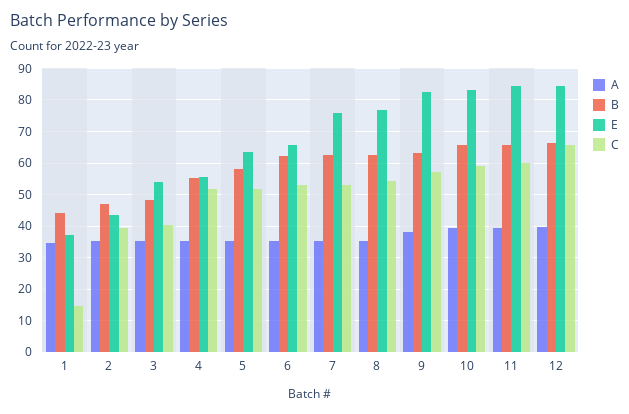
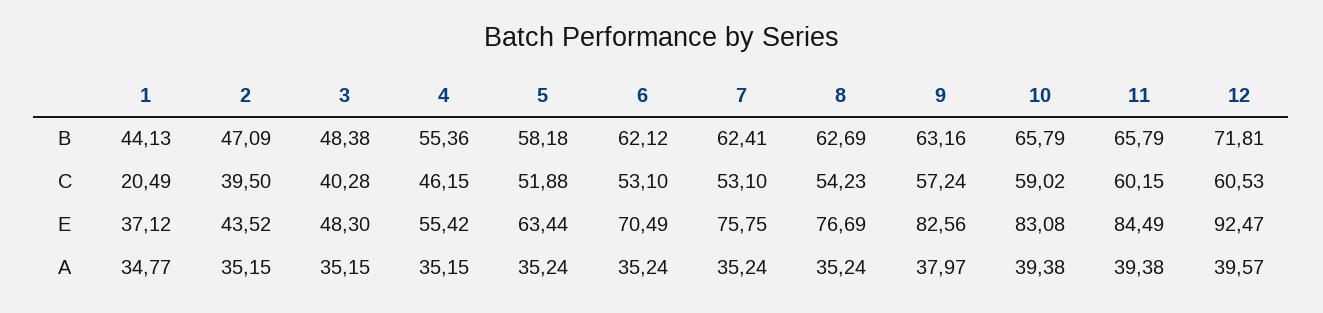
C, 1: 14 -> 20.49
E, 3: 54 -> 48.3
C, 4: 52 -> 46.15
E, 6: 66 -> 70.49
B, 12: 66 -> 71.81
E, 12: 84 -> 92.47
C, 12: 66 -> 60.53

